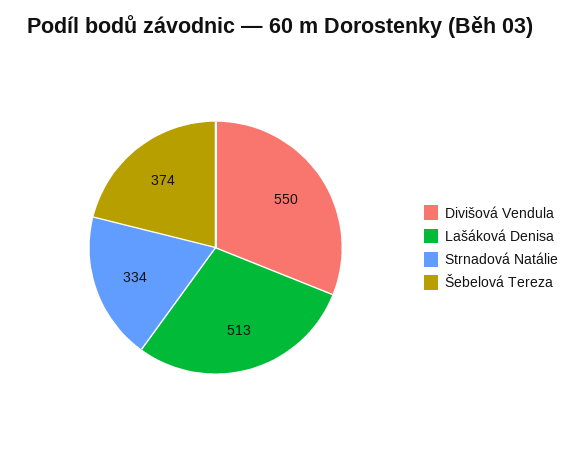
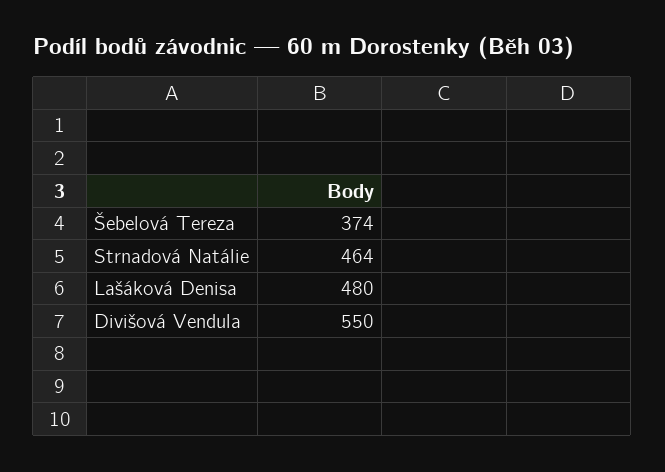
Lašáková Denisa: 513 -> 480
Strnadová Natálie: 334 -> 464

